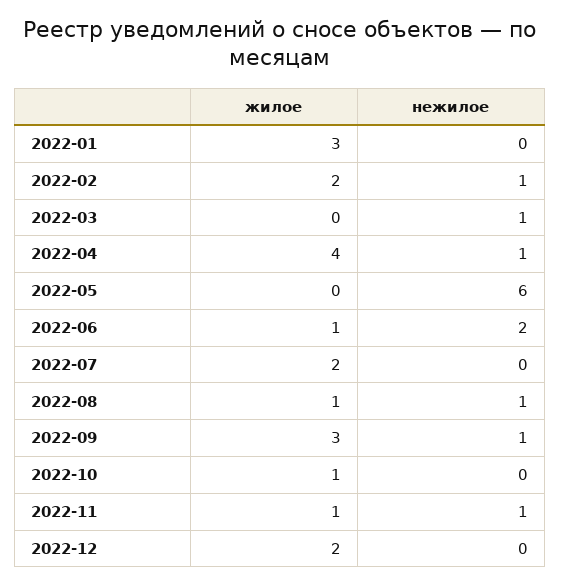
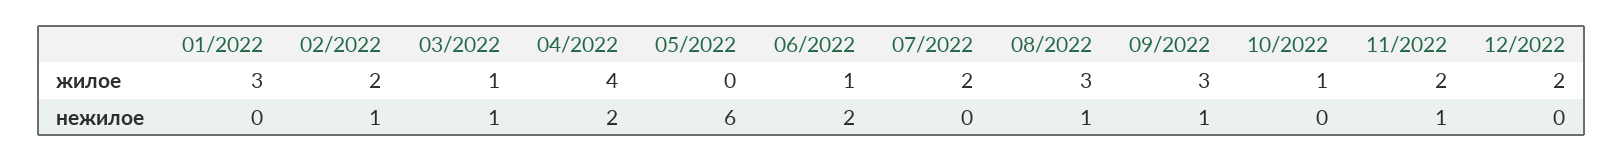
жилое, 2022-03: 0 -> 1
нежилое, 2022-04: 1 -> 2
жилое, 2022-08: 1 -> 3
жилое, 2022-11: 1 -> 2

